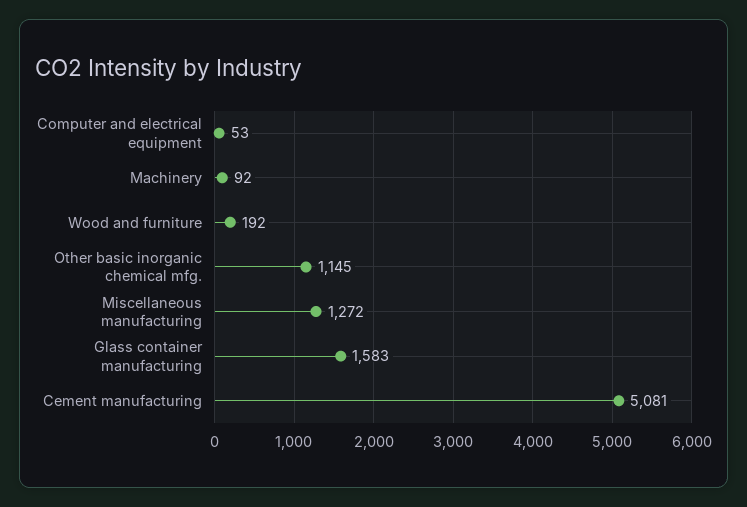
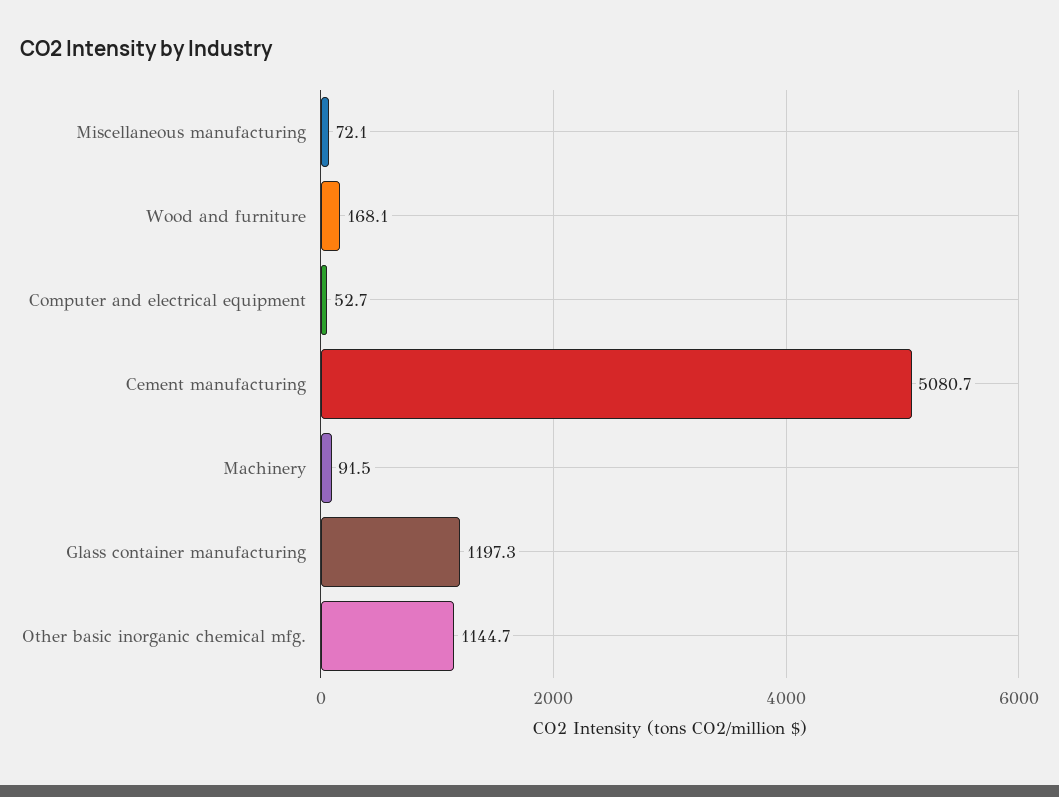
Wood and furniture: 192 -> 168.1
Miscellaneous manufacturing: 1272 -> 72.1
Glass container manufacturing: 1583 -> 1197.3

